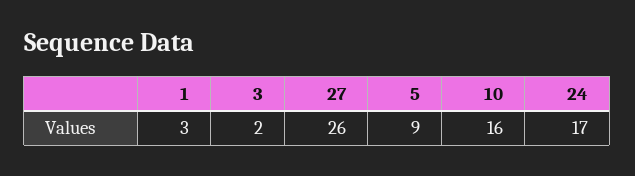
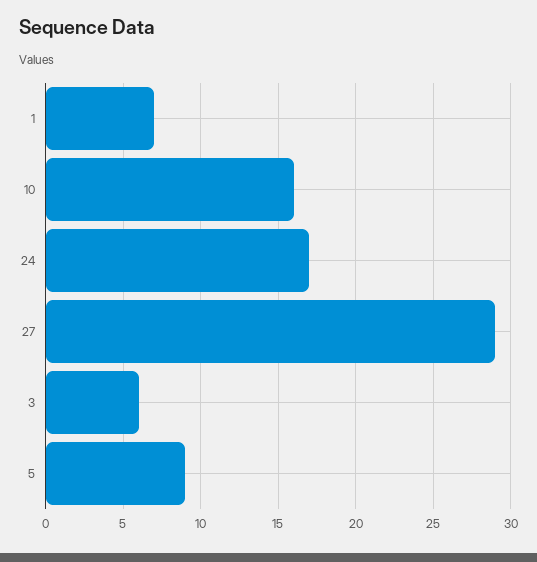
1: 3 -> 7
3: 2 -> 6
27: 26 -> 29

